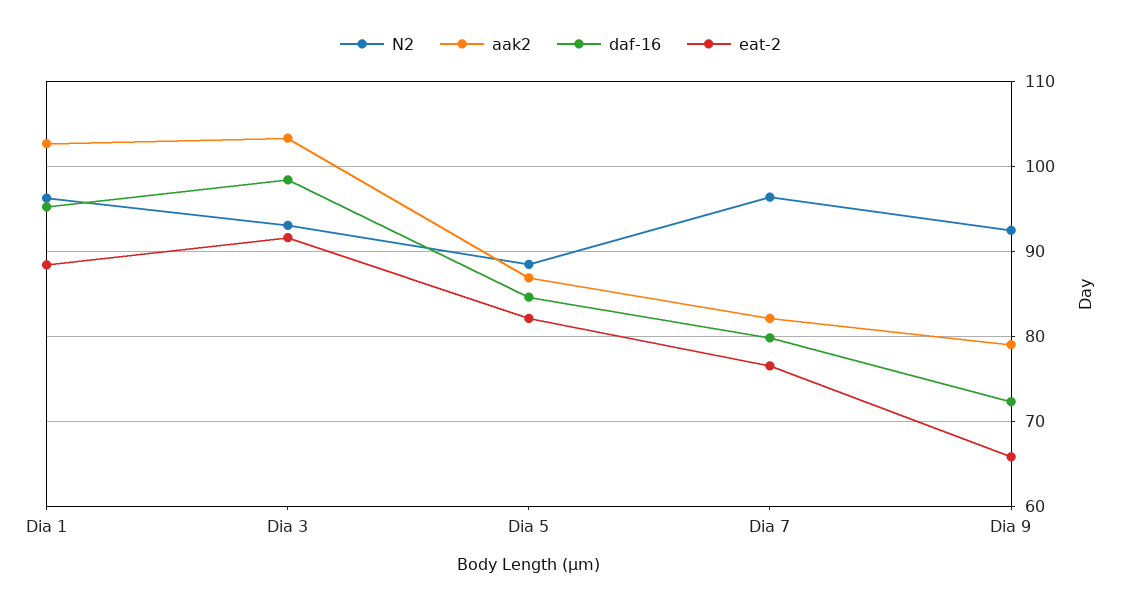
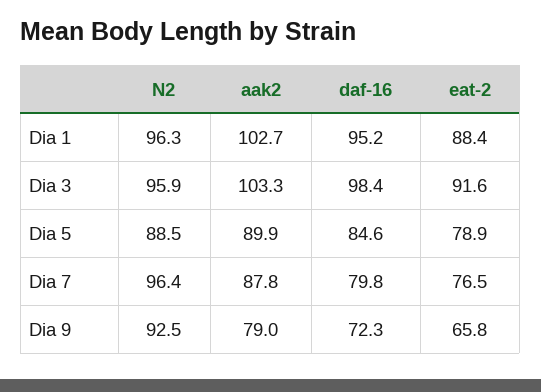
N2, Dia 3: 93 -> 95.9
aak2, Dia 5: 87 -> 89.9
eat-2, Dia 5: 82 -> 78.9
aak2, Dia 7: 82 -> 87.8

